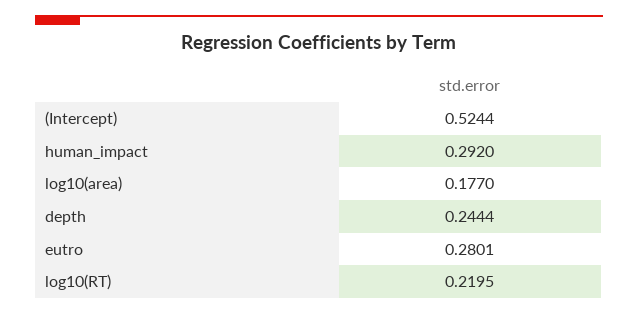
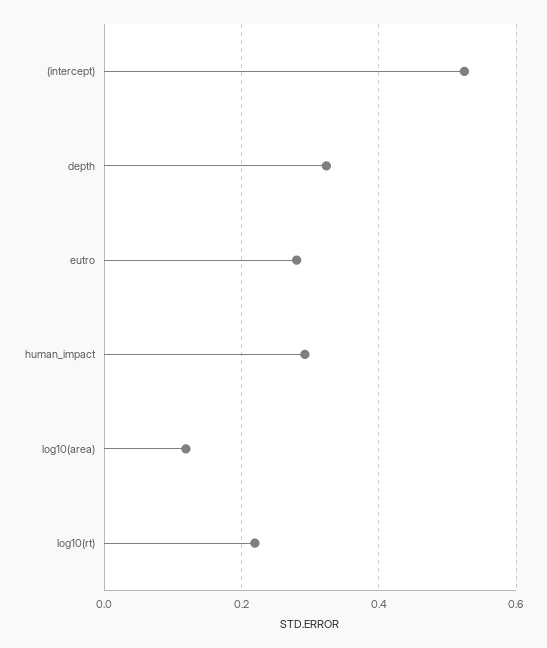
log10(area): 0.177 -> 0.12
depth: 0.2444 -> 0.32

